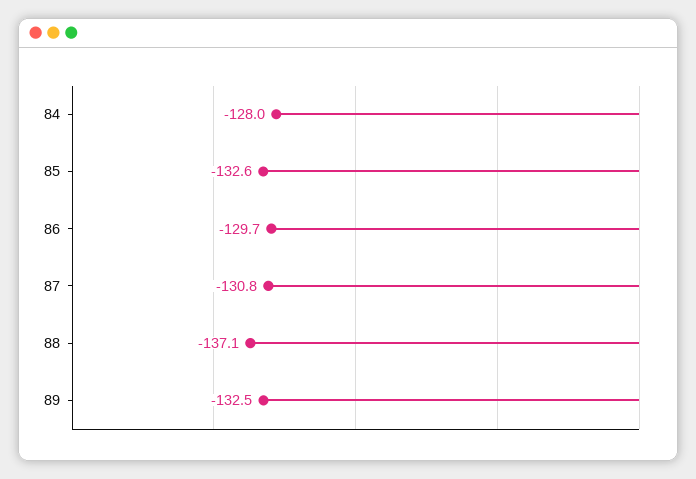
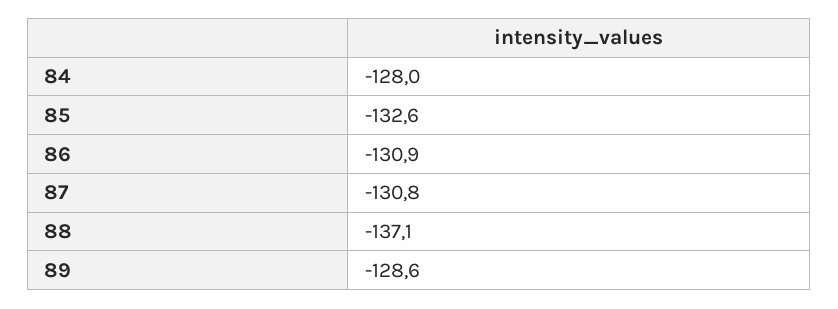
86: -129.7 -> -130.9
89: -132.5 -> -128.6

